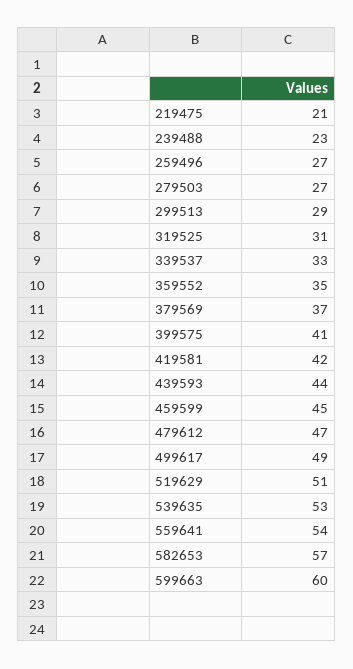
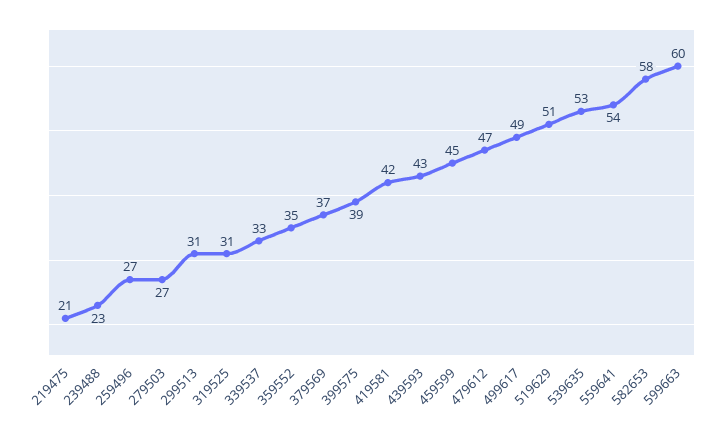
299513: 29 -> 31
399575: 41 -> 39
439593: 44 -> 43
582653: 57 -> 58

